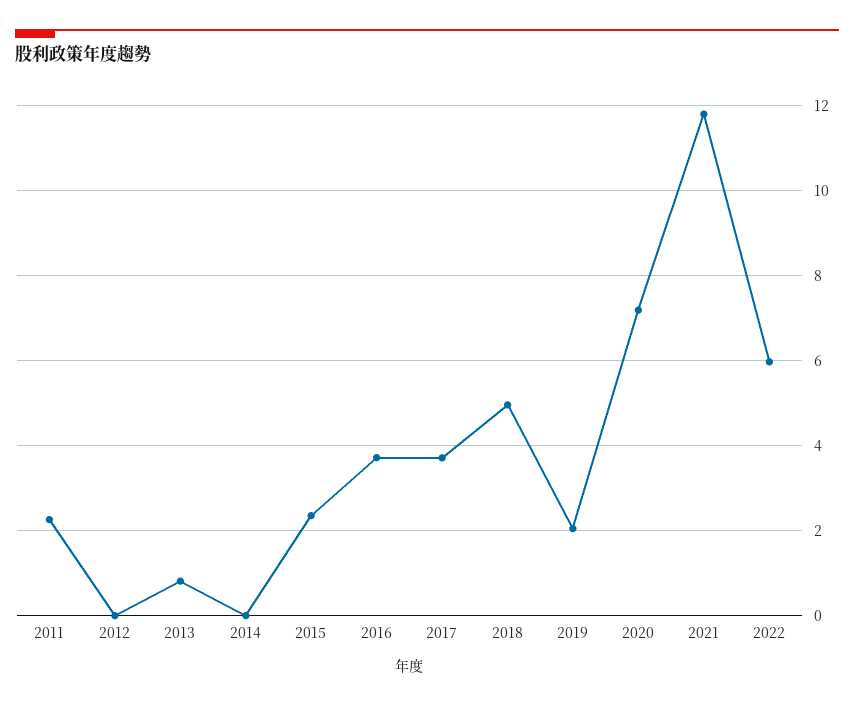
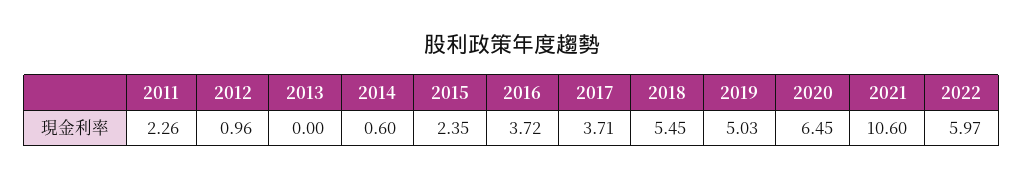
2012: 0 -> 0.96
2013: 0.8 -> 0
2014: 0 -> 0.6
2018: 5 -> 5.45
2019: 2 -> 5.03
2020: 7.2 -> 6.45
2021: 11.8 -> 10.6

